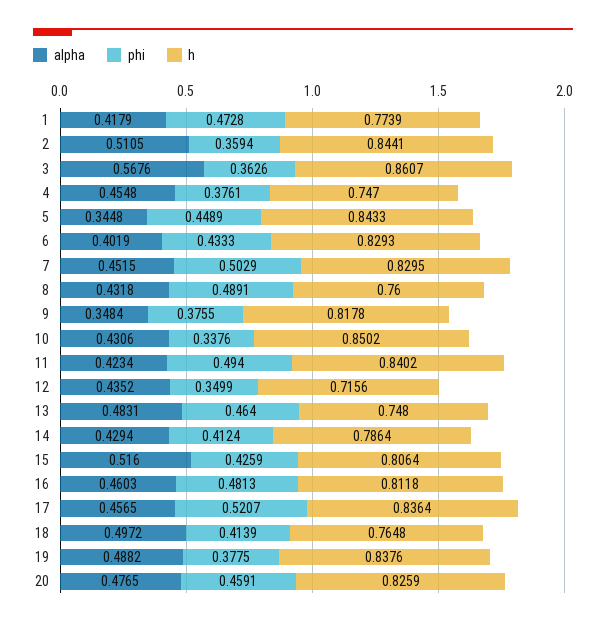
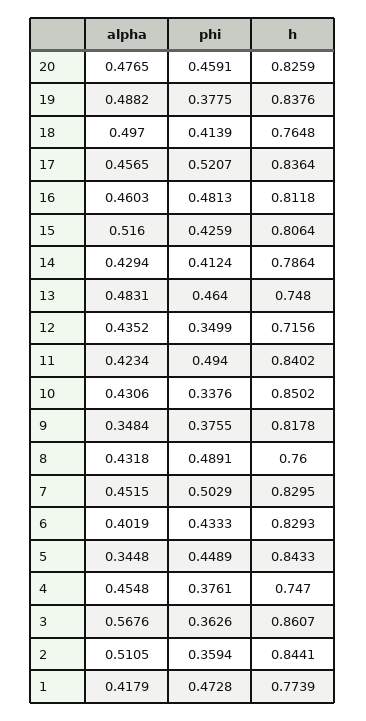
alpha, 18: 0.4972 -> 0.497

